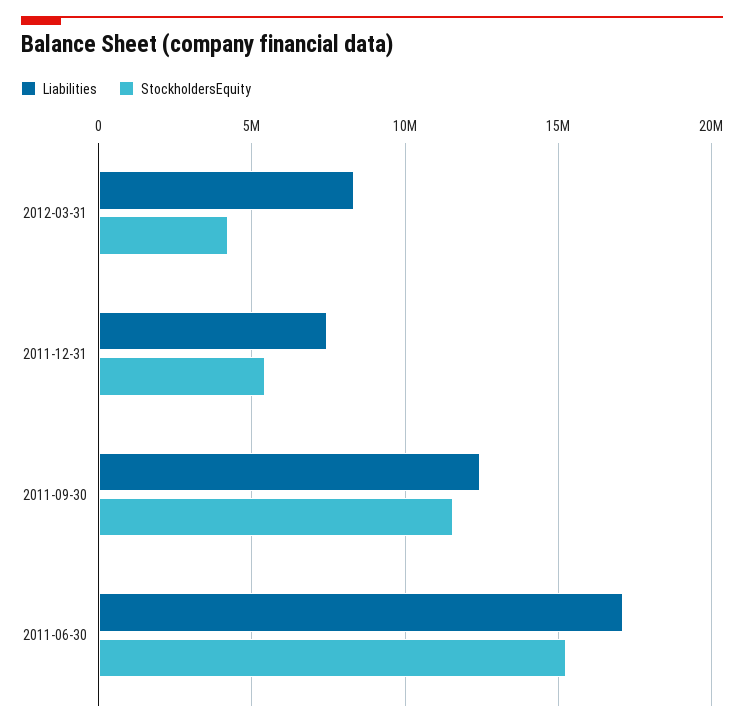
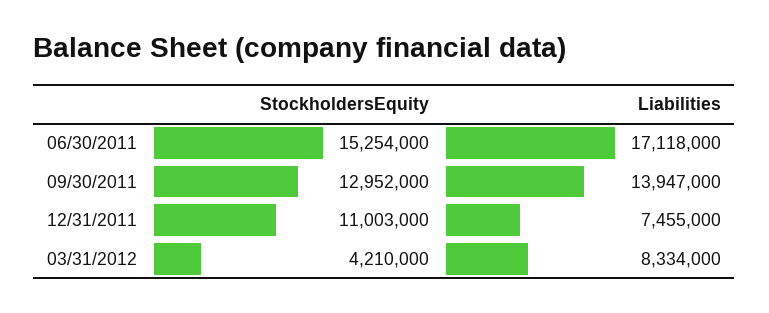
StockholdersEquity, 2011-12-31: 5500000 -> 11003000
Liabilities, 2011-09-30: 12500000 -> 13947000
StockholdersEquity, 2011-09-30: 11500000 -> 12952000

